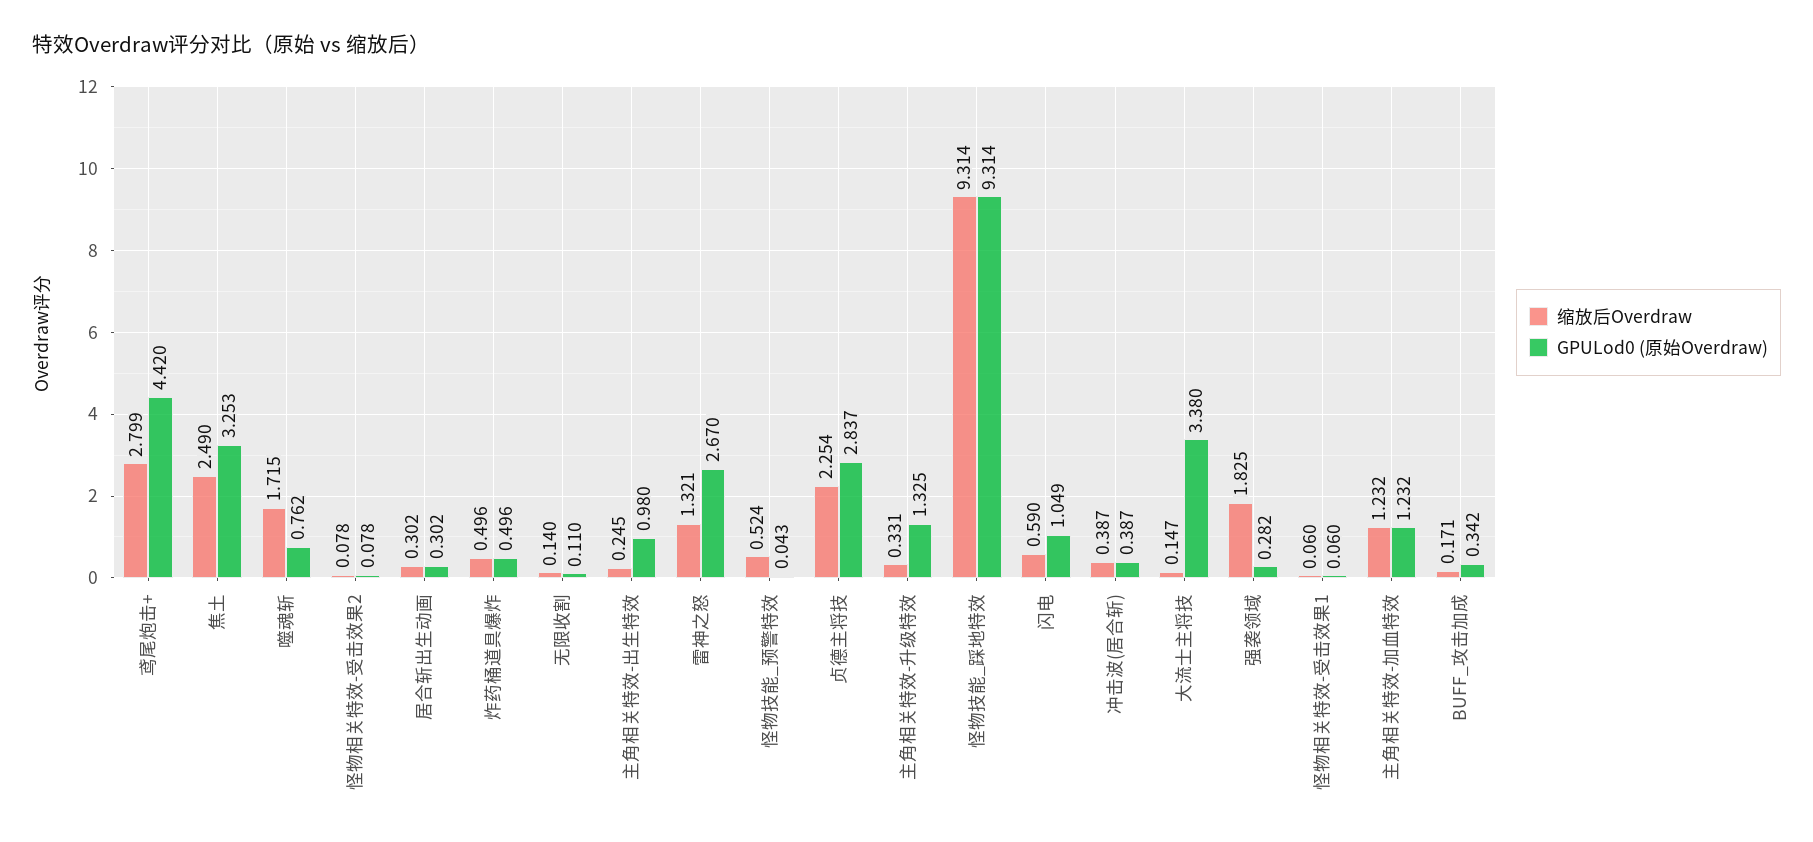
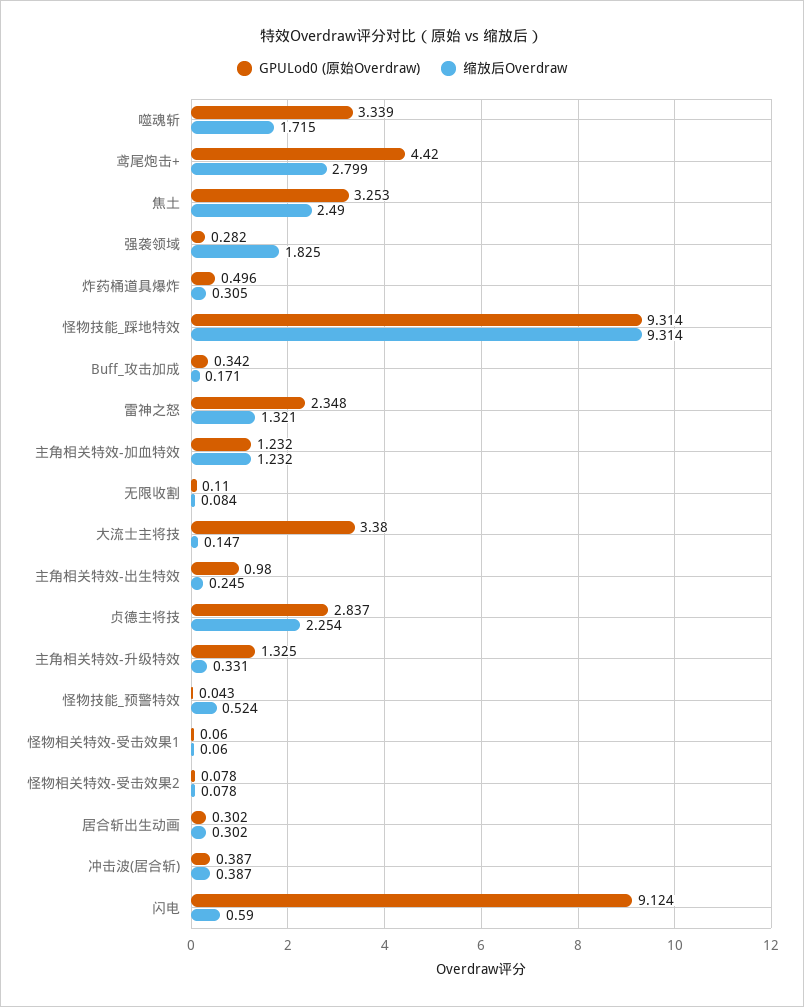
GPULod0 (原始Overdraw), 噬魂斩: 0.762 -> 3.339
缩放后Overdraw, 炸药桶道具爆炸: 0.496 -> 0.305
缩放后Overdraw, 无限收割: 0.14 -> 0.084
GPULod0 (原始Overdraw), 雷神之怒: 2.67 -> 2.348
GPULod0 (原始Overdraw), 闪电: 1.049 -> 9.124

